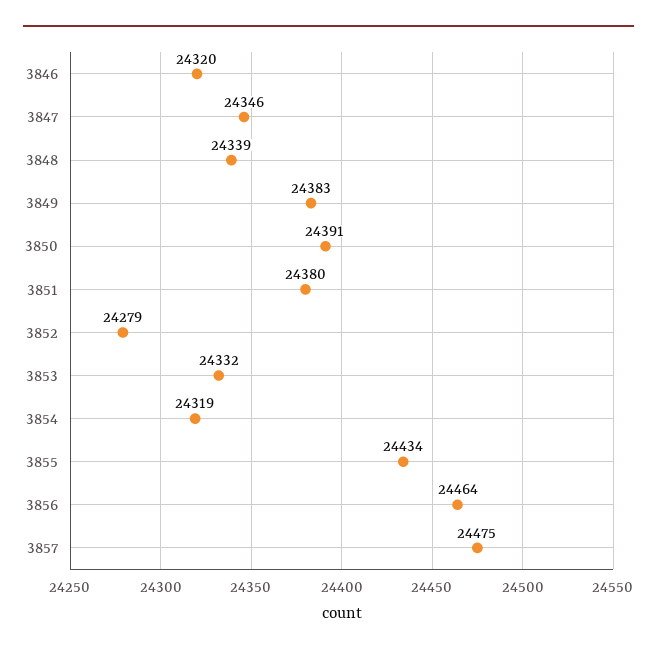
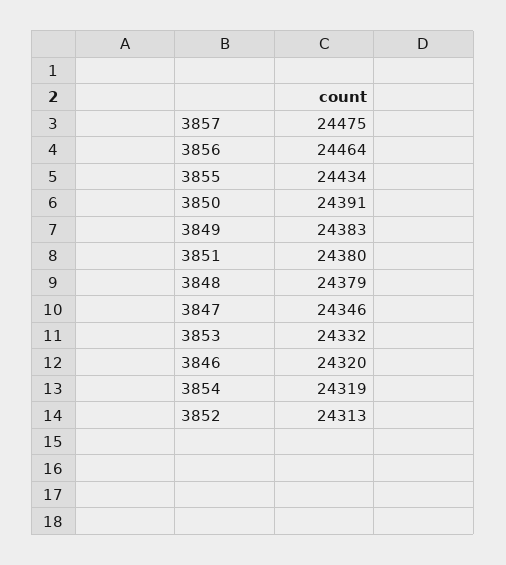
3848: 24339 -> 24379
3852: 24279 -> 24313

